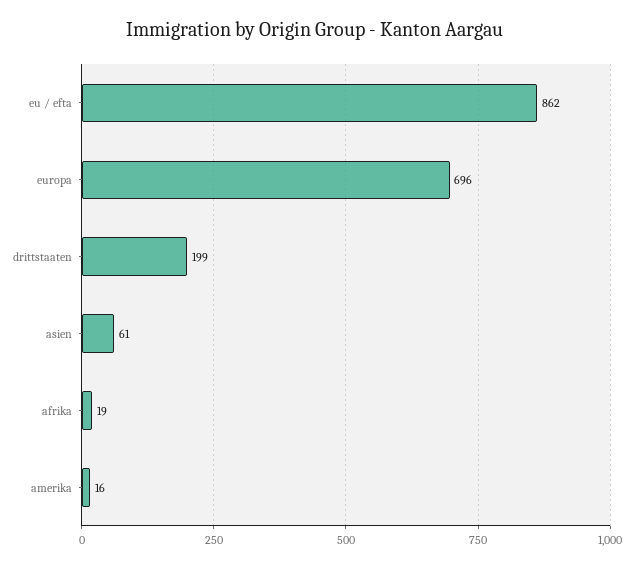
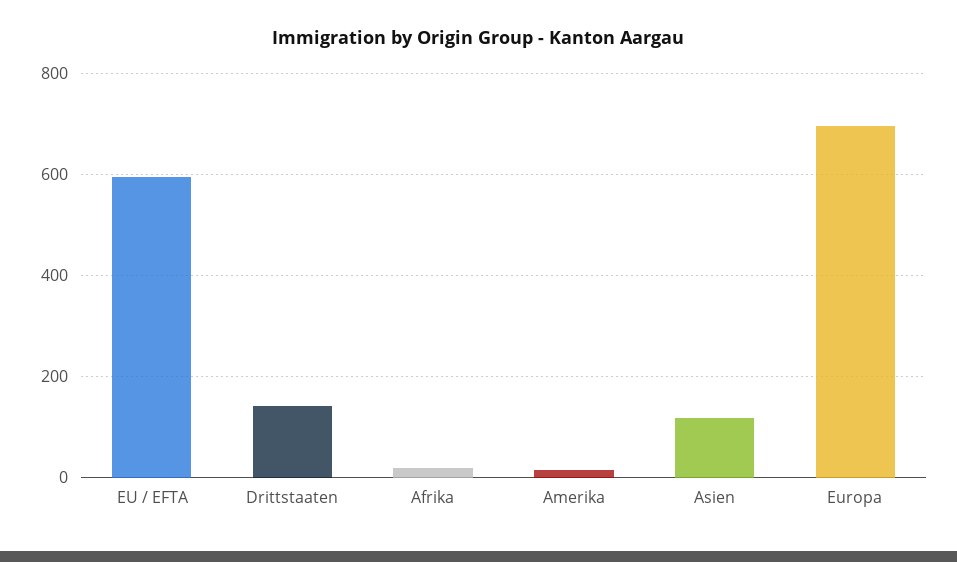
eu / efta: 862 -> 600
drittstaaten: 199 -> 140
asien: 61 -> 120

